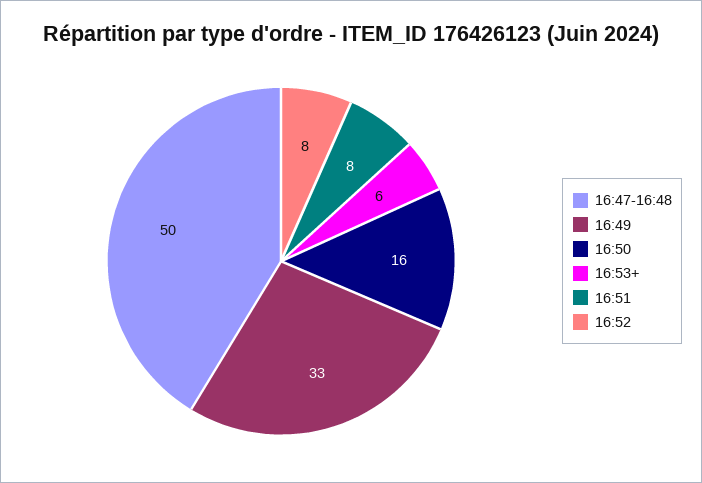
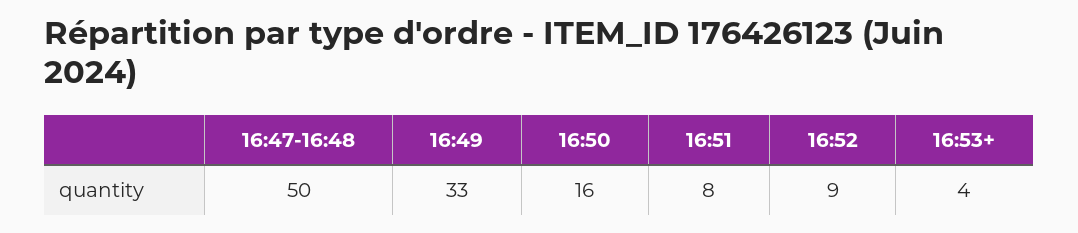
16:53+: 6 -> 4
16:52: 8 -> 9

